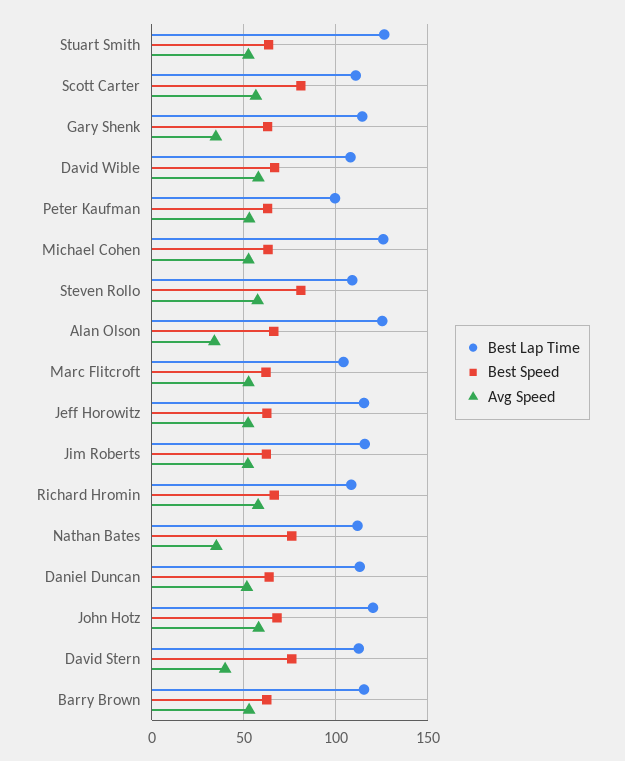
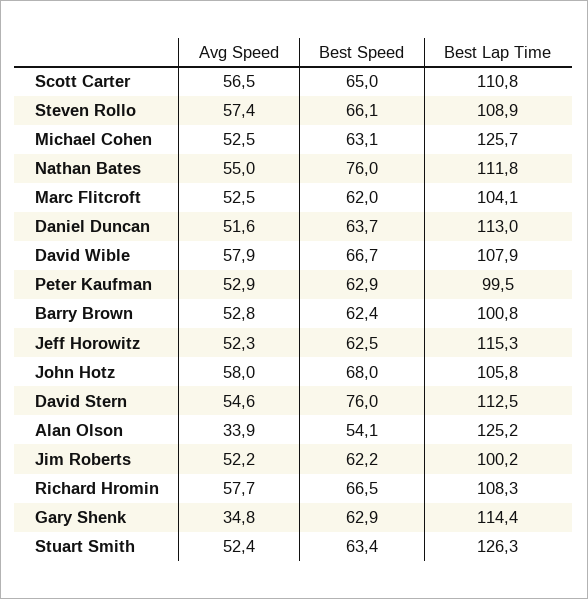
Best Speed, Scott Carter: 80 -> 65
Best Speed, Steven Rollo: 80 -> 66.1
Best Speed, Alan Olson: 65 -> 54.1
Best Lap Time, Jim Roberts: 115 -> 100.2
Avg Speed, Nathan Bates: 35 -> 55
Best Lap Time, John Hotz: 120 -> 105.8
Avg Speed, David Stern: 40 -> 54.6
Best Lap Time, Barry Brown: 115 -> 100.8

